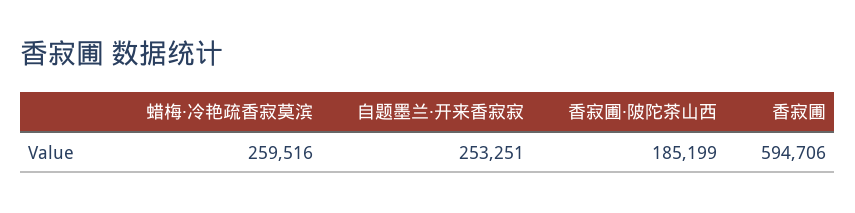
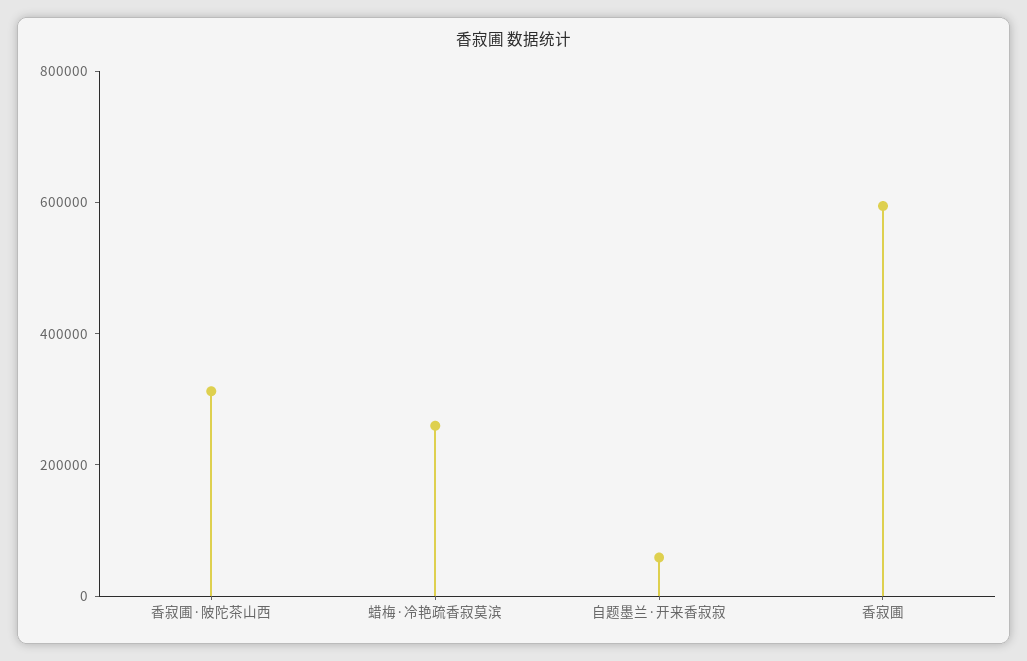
自题墨兰·开来香寂寂: 253251 -> 50000
香寂圃·陂陀茶山西: 185199 -> 300000

